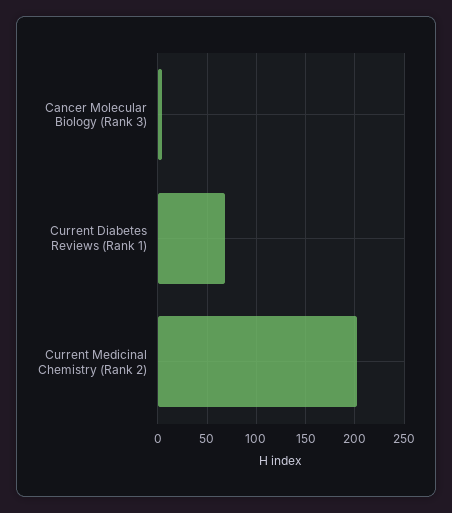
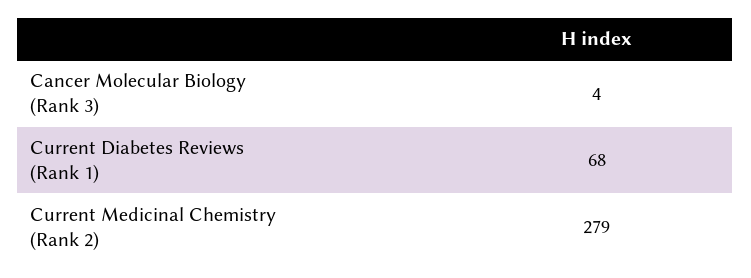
Current Medicinal Chemistry (Rank 2): 200 -> 279

